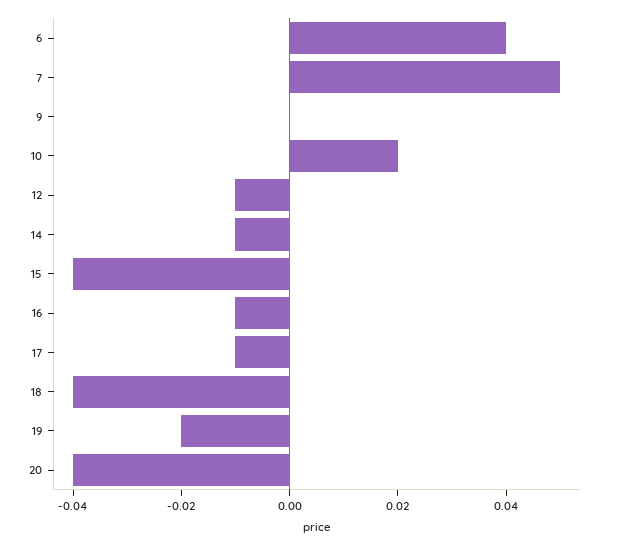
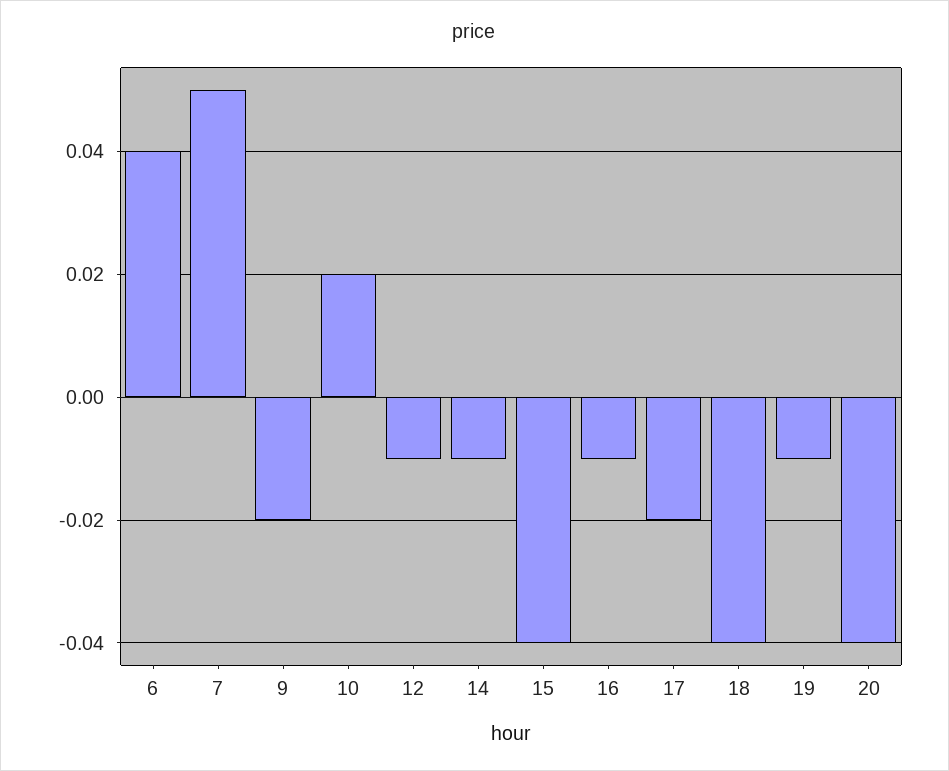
9: 0 -> -0.02
17: -0.01 -> -0.02
19: -0.02 -> -0.01

